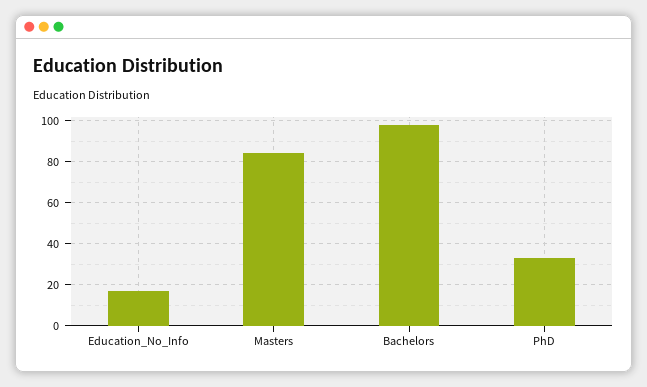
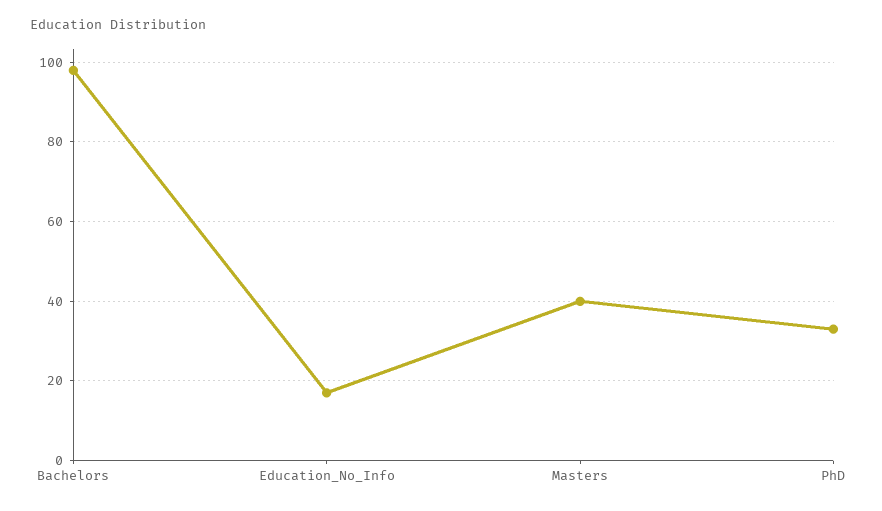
Masters: 85 -> 40

